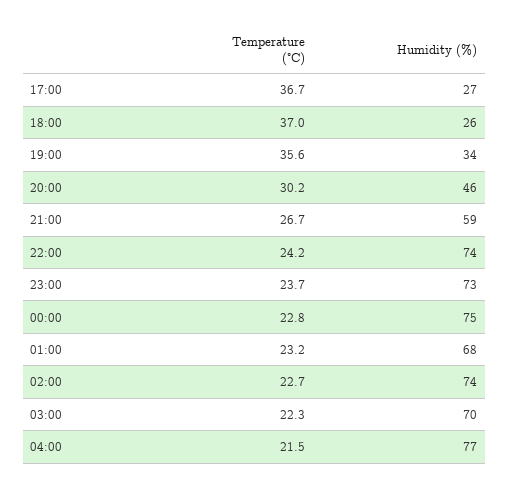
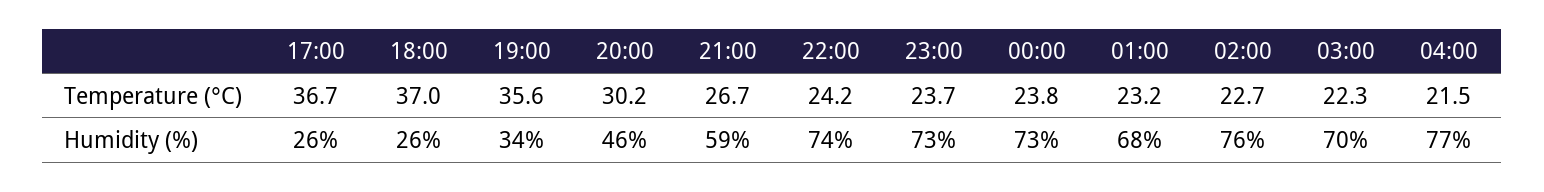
Humidity (%), 17:00: 27 -> 26
Temperature (°C), 00:00: 22.8 -> 23.8
Humidity (%), 00:00: 75 -> 73
Humidity (%), 02:00: 74 -> 76

